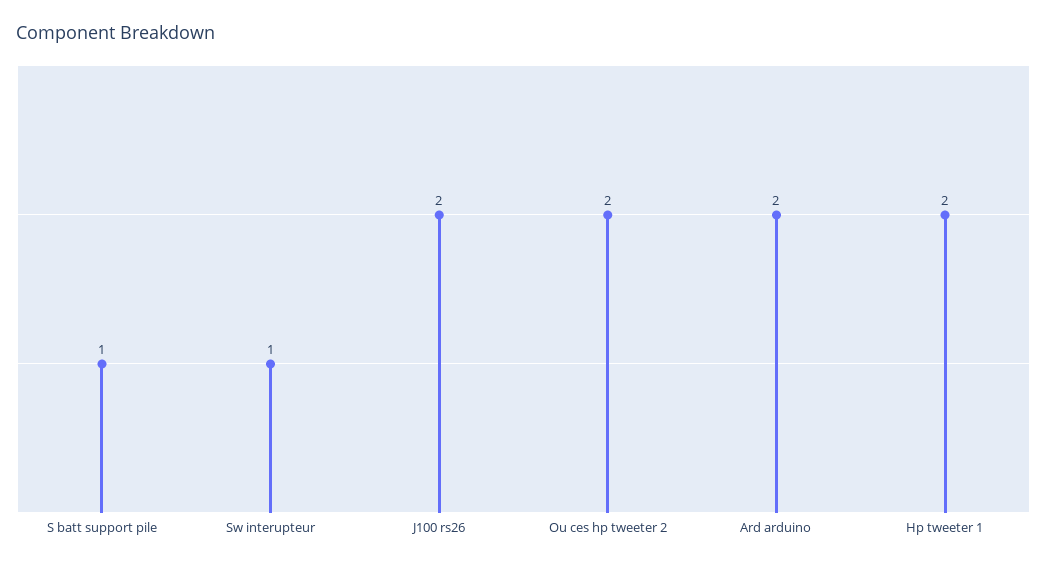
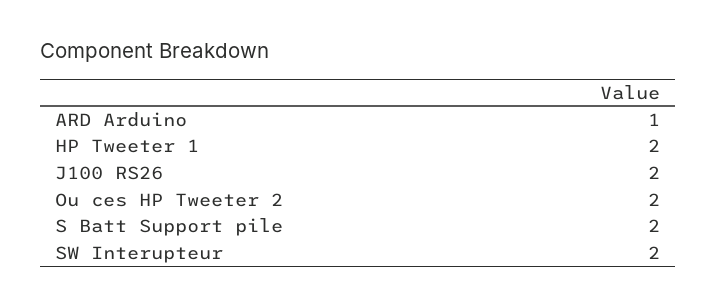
S batt support pile: 1 -> 2
Sw interupteur: 1 -> 2
Ard arduino: 2 -> 1

